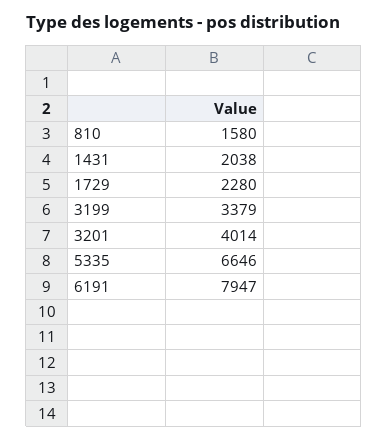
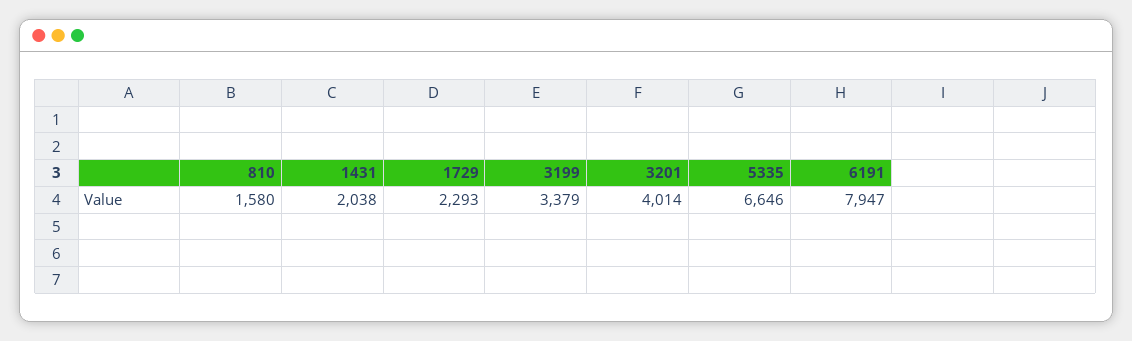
1729: 2280 -> 2293

